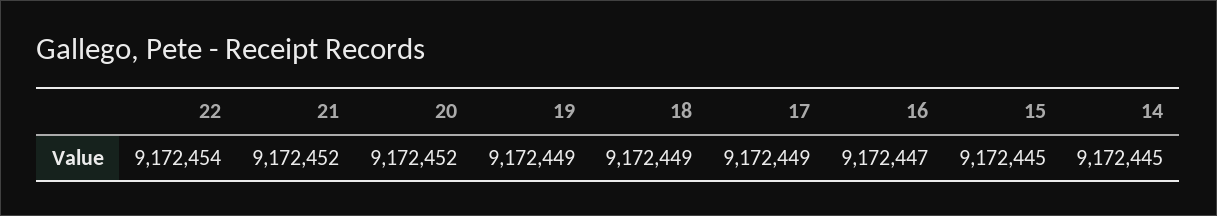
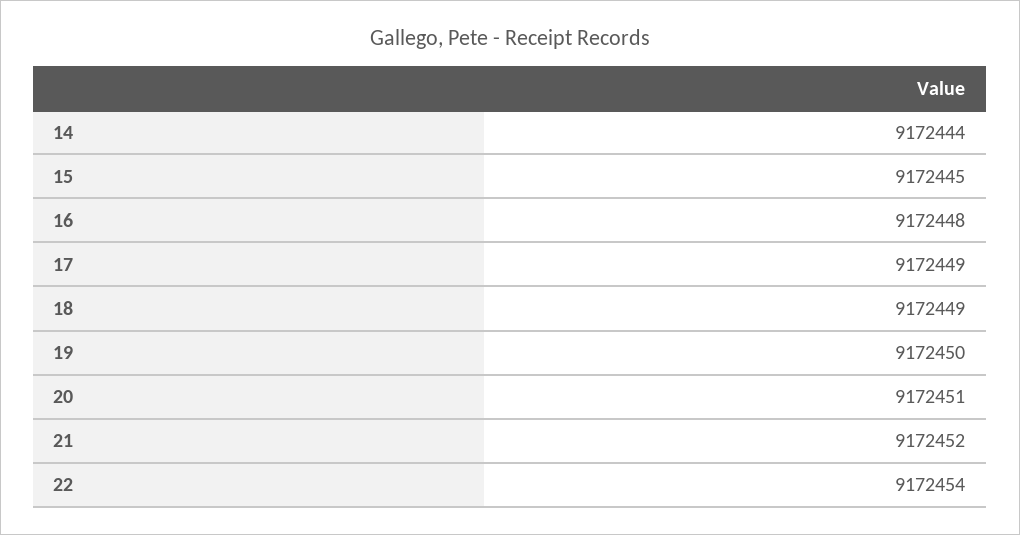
20: 9172452 -> 9172451
19: 9172449 -> 9172450
16: 9172447 -> 9172448
14: 9172445 -> 9172444

